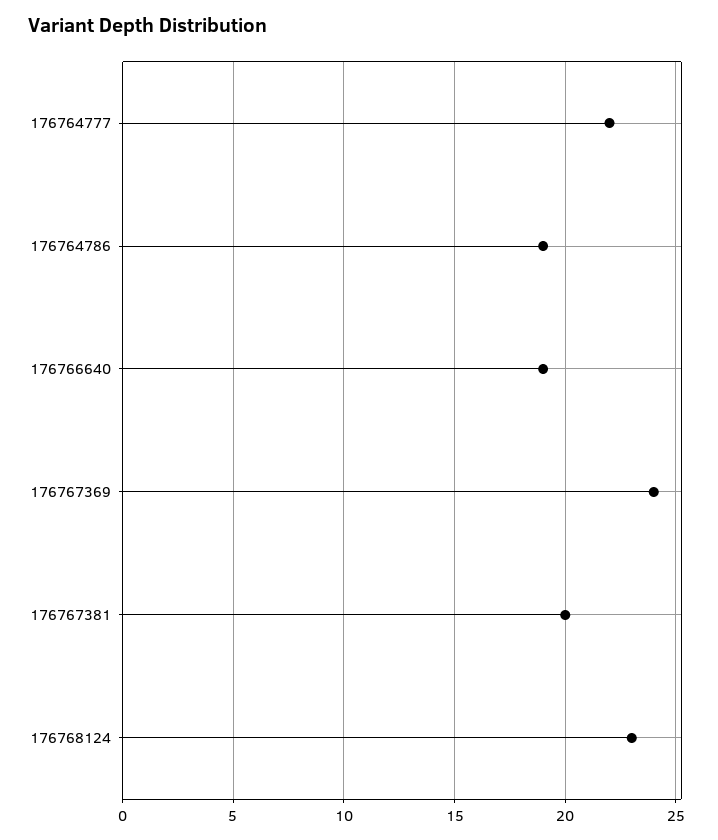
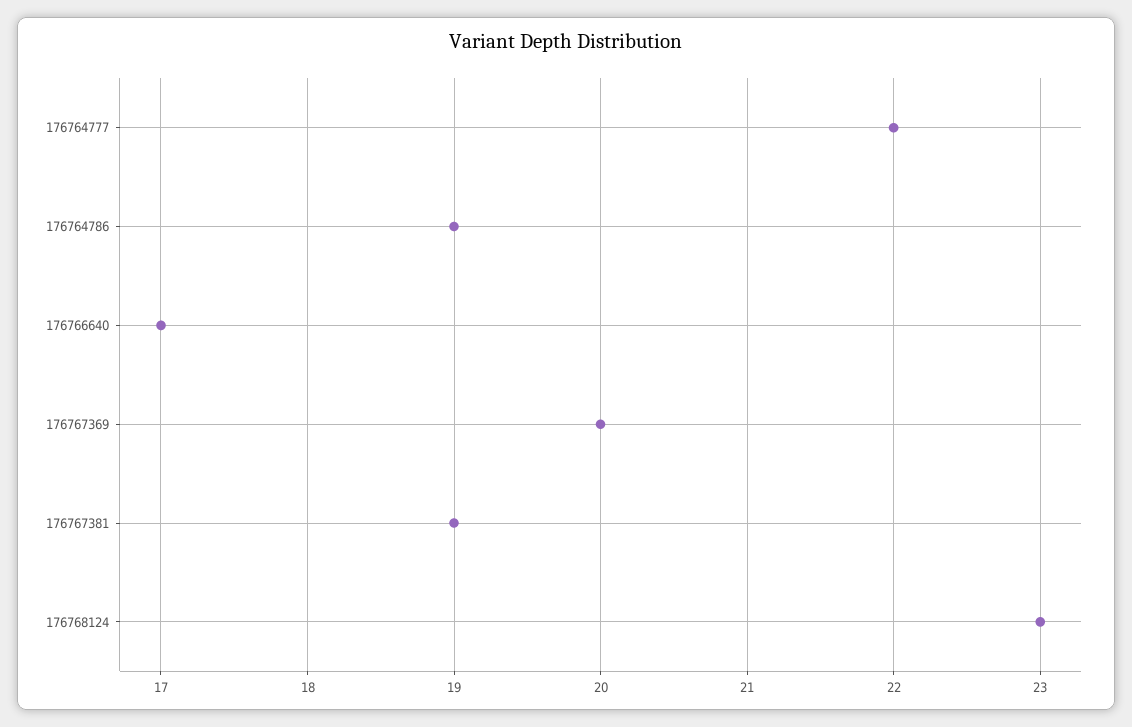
176766640: 19 -> 17
176767369: 24 -> 20
176767381: 20 -> 19

